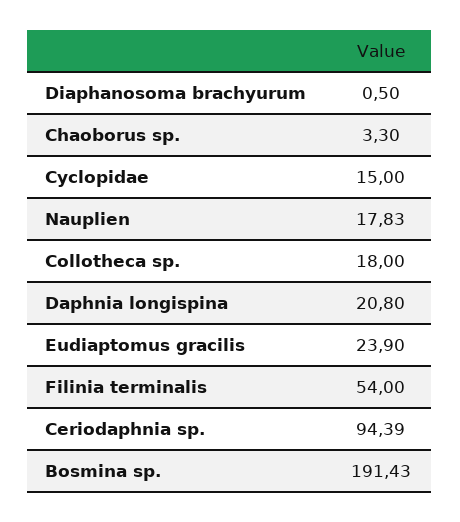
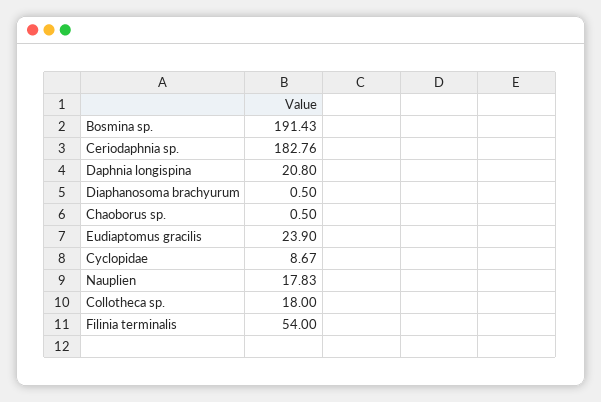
Chaoborus sp.: 3.3 -> 0.5
Cyclopidae: 15 -> 8.67
Ceriodaphnia sp.: 94.39 -> 182.76

